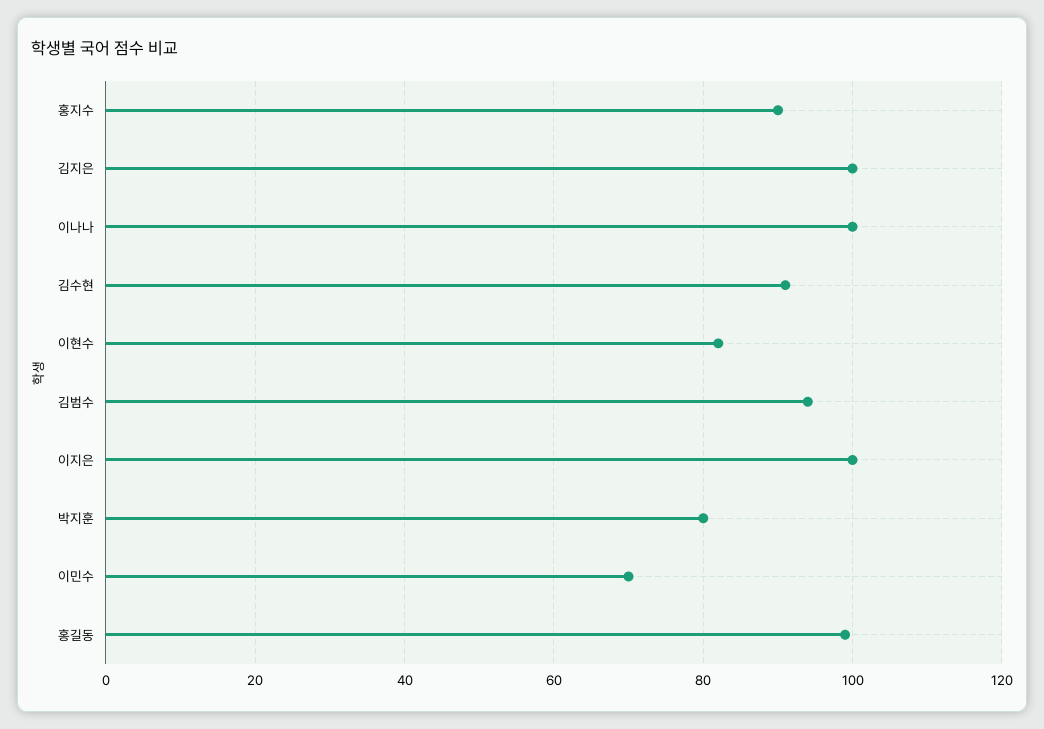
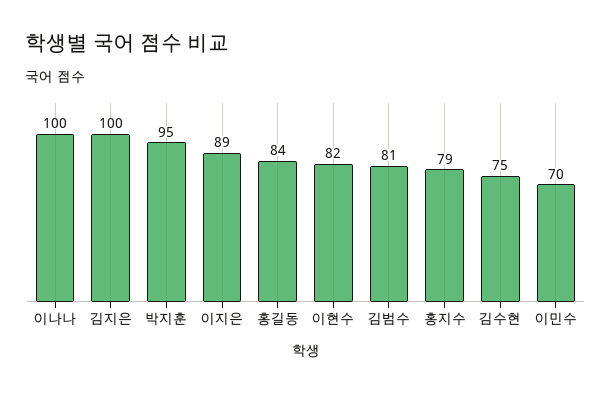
홍지수: 90 -> 79
김수현: 90 -> 75
김범수: 95 -> 81
이지은: 100 -> 89
박지훈: 80 -> 95
홍길동: 100 -> 84

